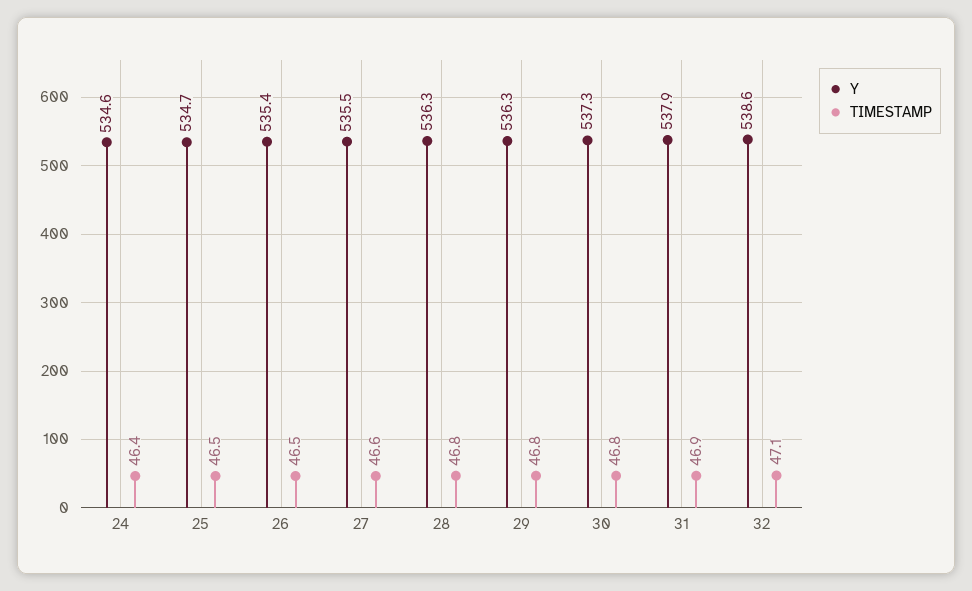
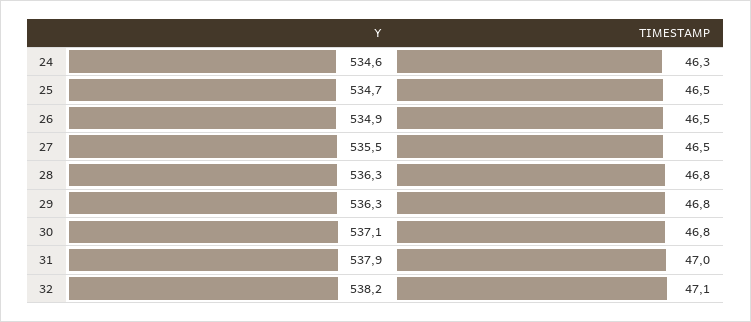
TIMESTAMP, 24: 46.4 -> 46.3
Y, 26: 535.4 -> 534.9
TIMESTAMP, 27: 46.6 -> 46.5
Y, 30: 537.3 -> 537.1
TIMESTAMP, 31: 46.9 -> 47
Y, 32: 538.6 -> 538.2

